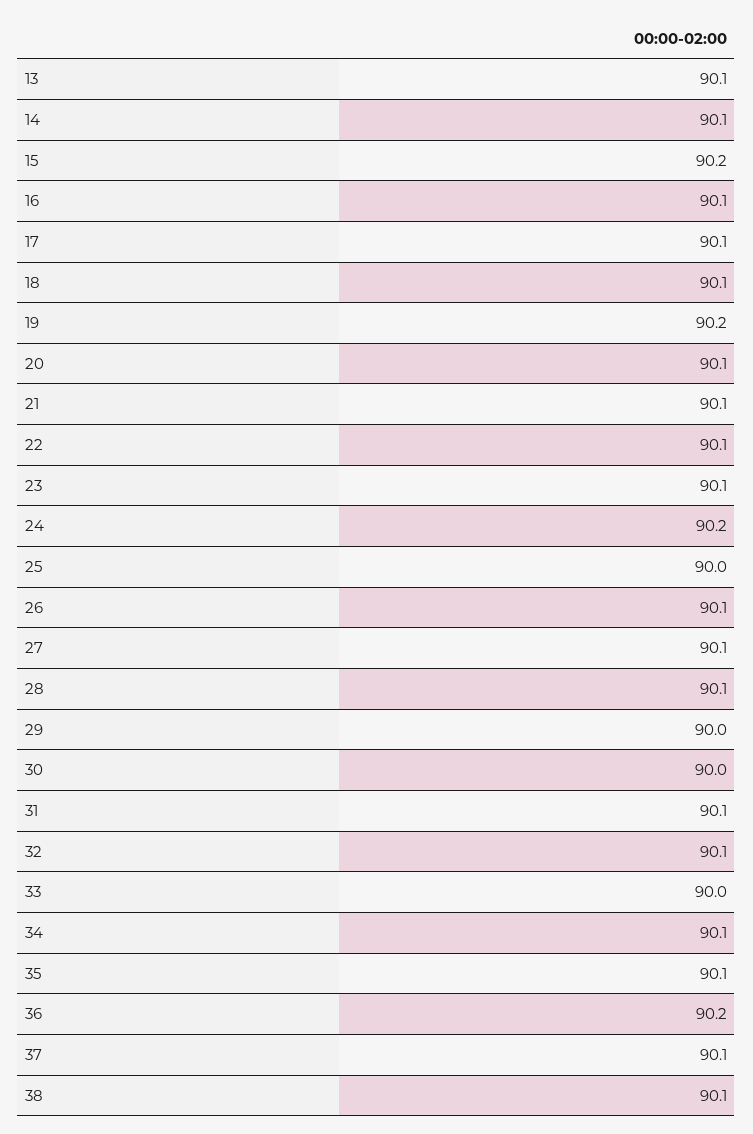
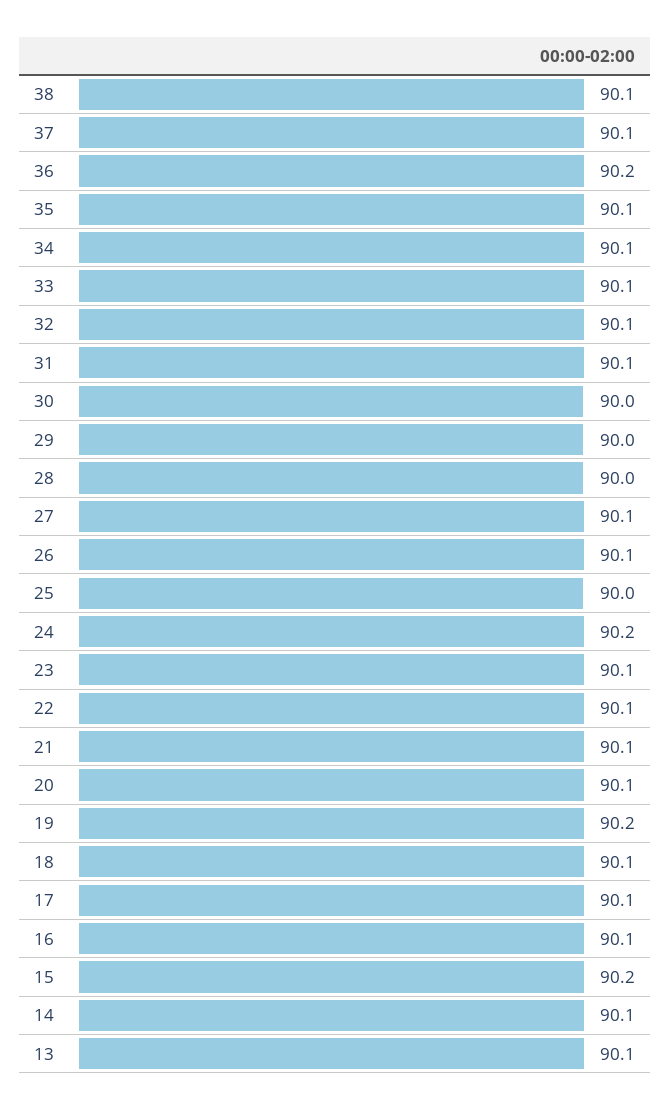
28: 90.1 -> 90
33: 90 -> 90.1

